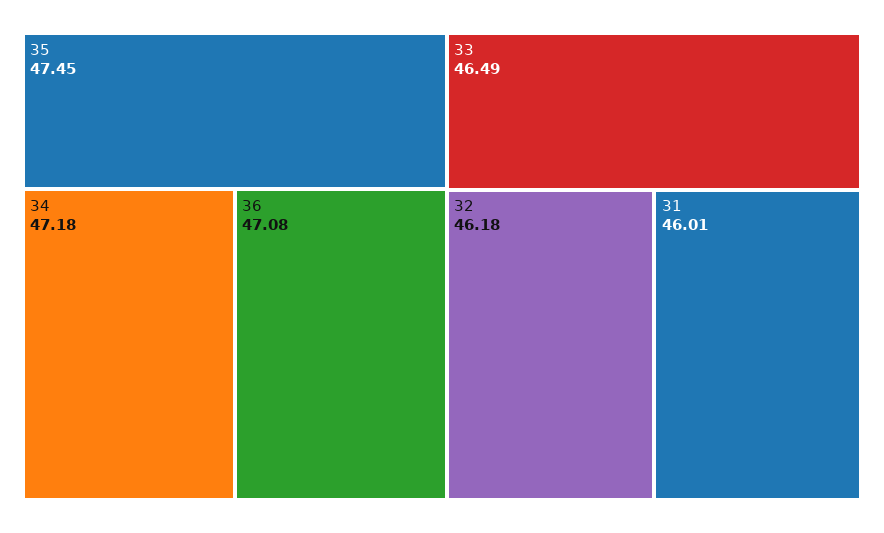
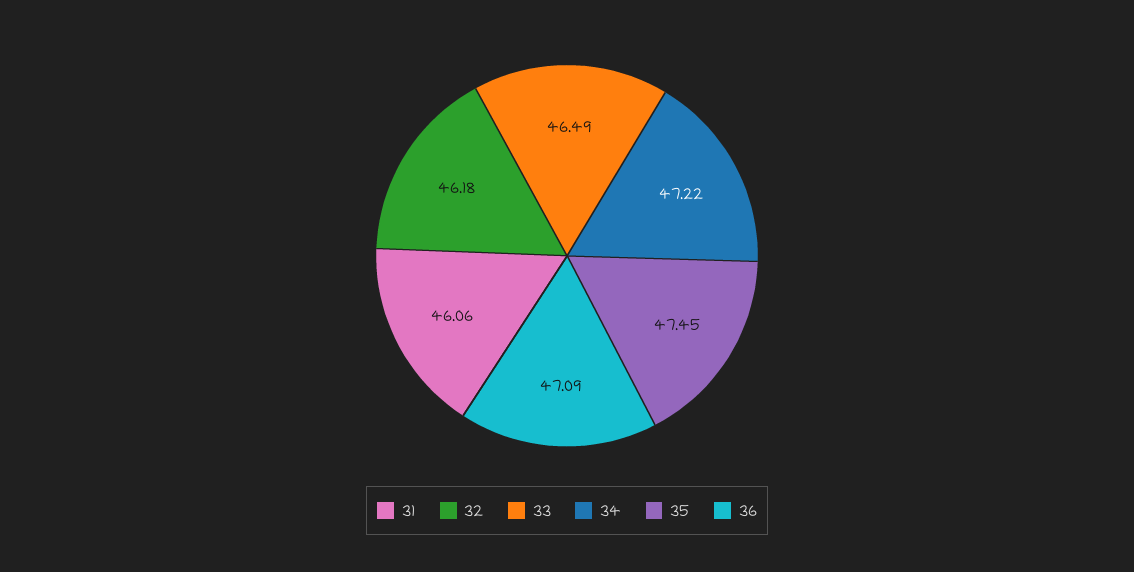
34: 47.18 -> 47.22
36: 47.08 -> 47.09
31: 46.01 -> 46.06

